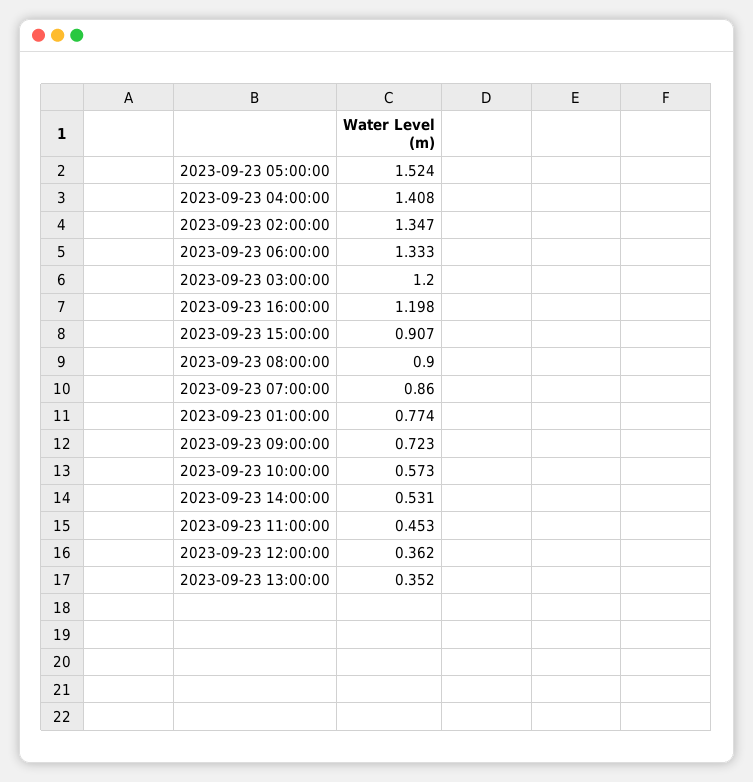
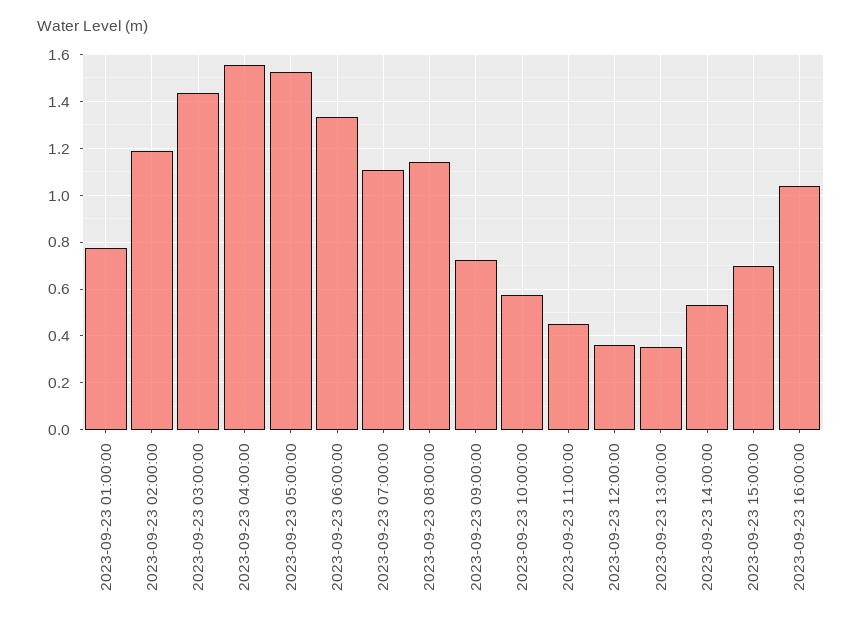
2023-09-23 04:00:00: 1.408 -> 1.55
2023-09-23 02:00:00: 1.347 -> 1.2
2023-09-23 03:00:00: 1.2 -> 1.45
2023-09-23 16:00:00: 1.198 -> 1.05
2023-09-23 15:00:00: 0.907 -> 0.7
2023-09-23 08:00:00: 0.9 -> 1.15
2023-09-23 07:00:00: 0.86 -> 1.1

